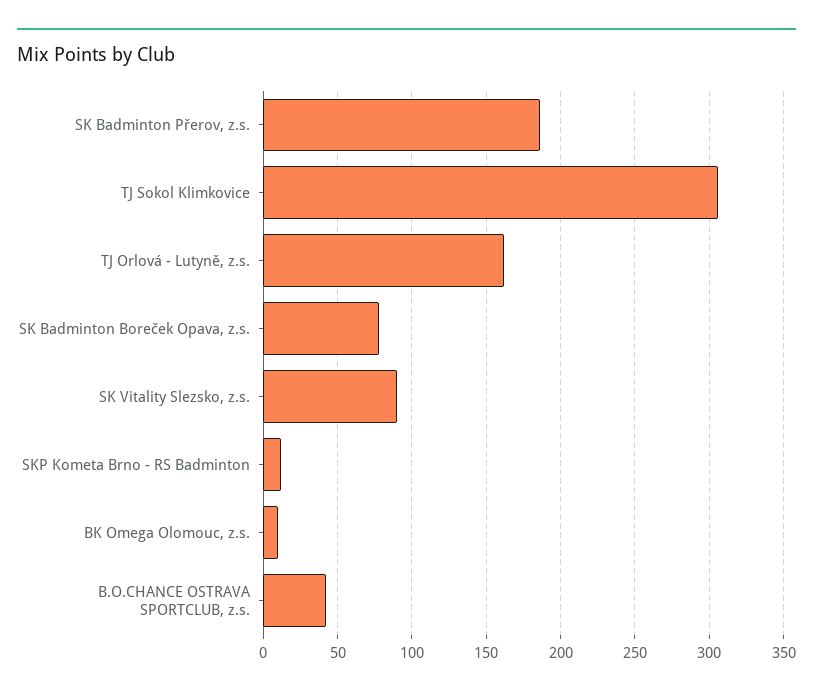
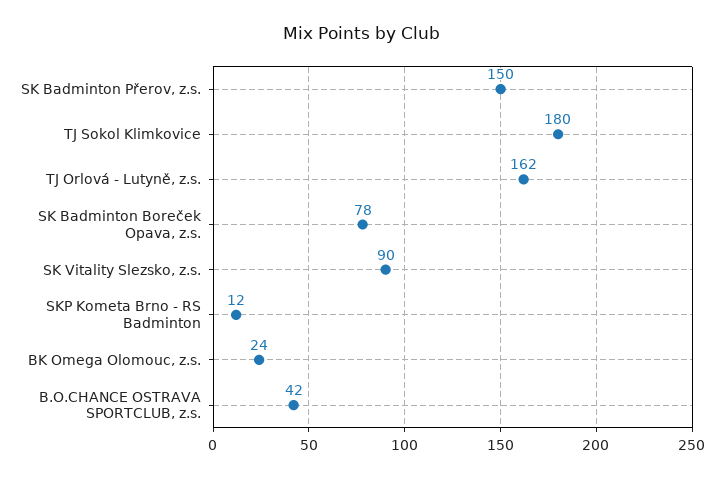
SK Badminton Přerov, z.s.: 185 -> 150
TJ Sokol Klimkovice: 305 -> 180
BK Omega Olomouc, z.s.: 10 -> 24

